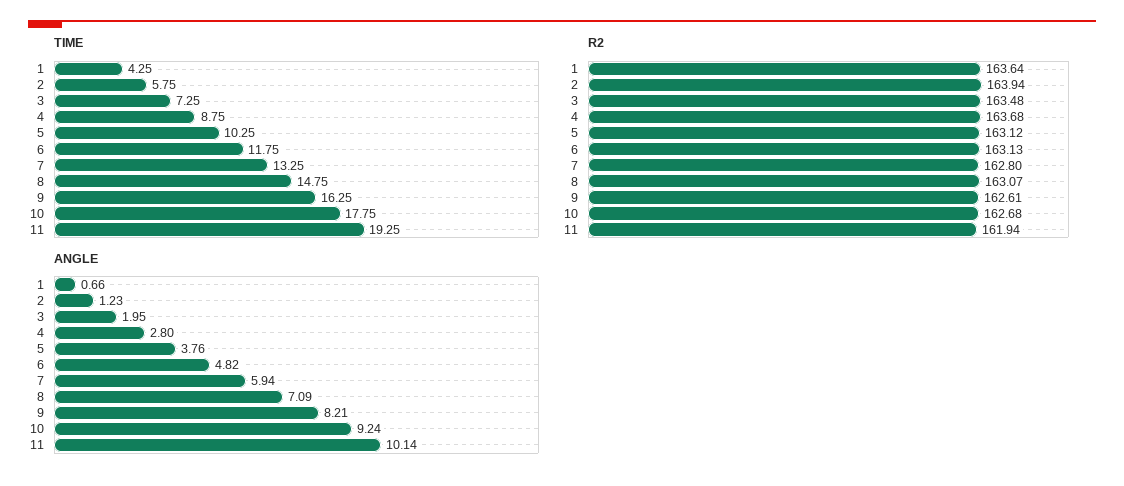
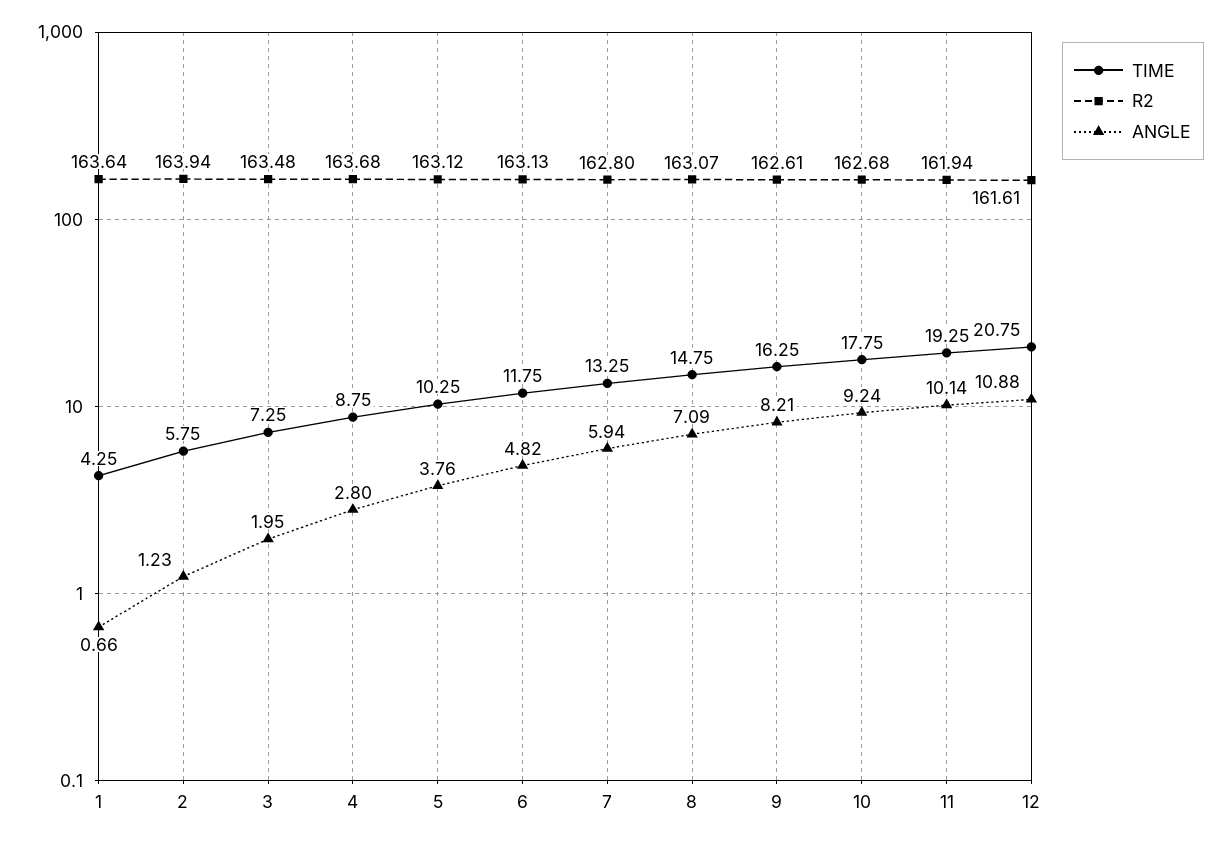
TIME, 12: none -> 20.75
R2, 12: none -> 161.61
ANGLE, 12: none -> 10.88

